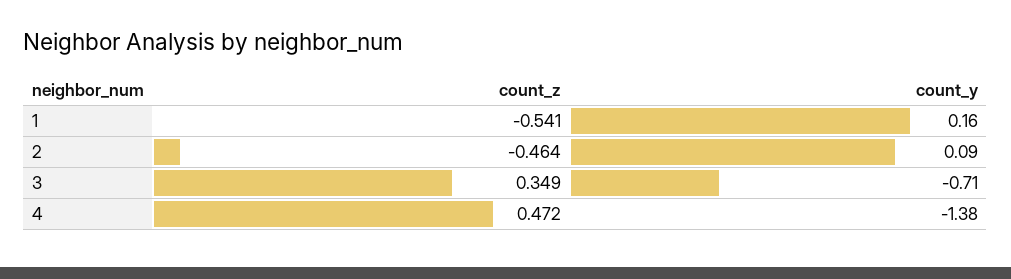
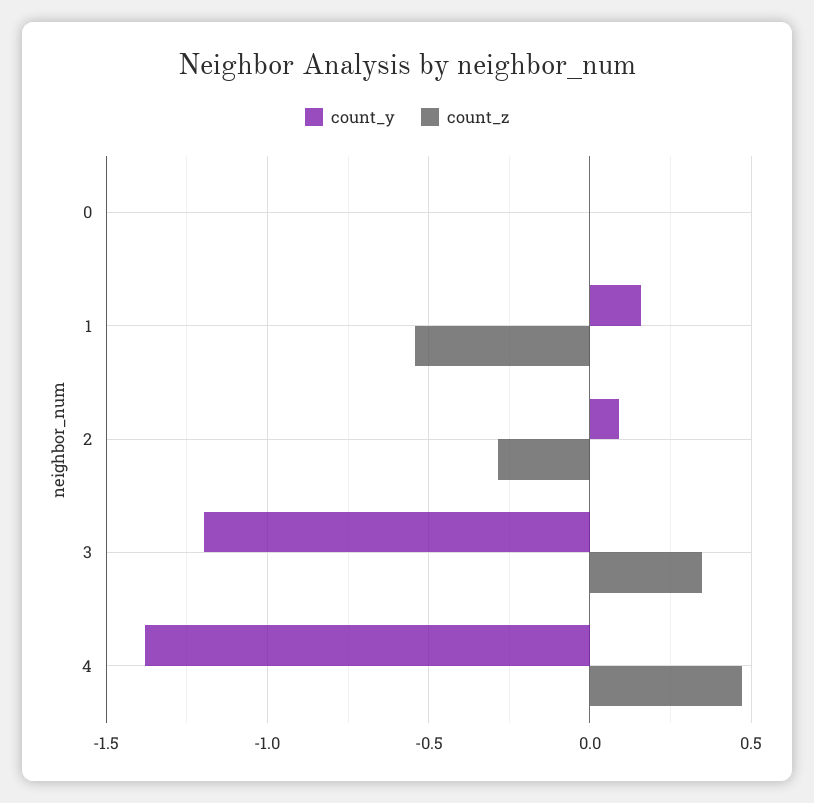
count_z, 2: -0.464 -> -0.3
count_y, 3: -0.71 -> -1.2
count_y, 0: none -> 0
count_z, 0: none -> 0

